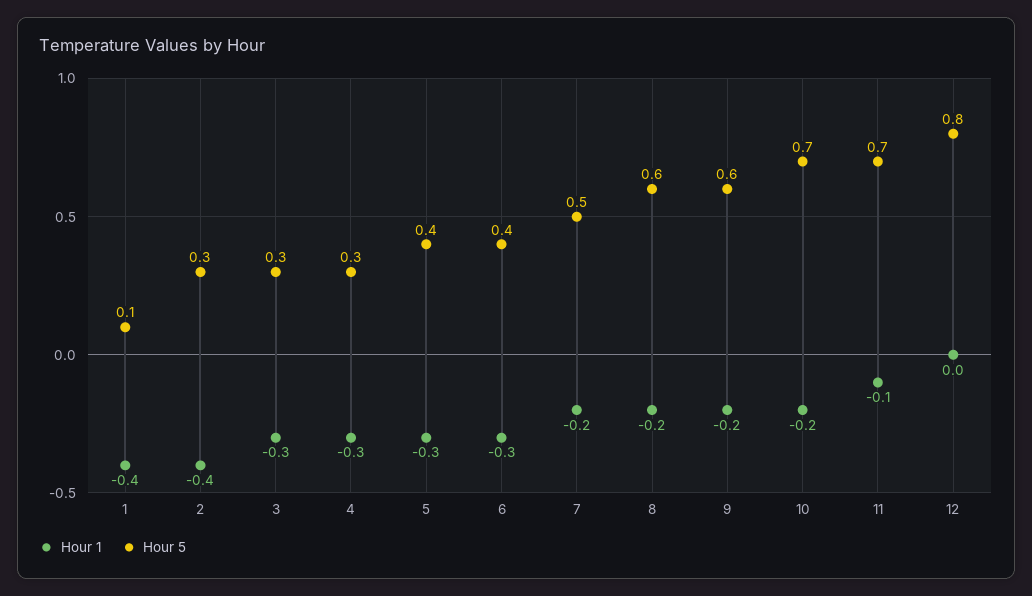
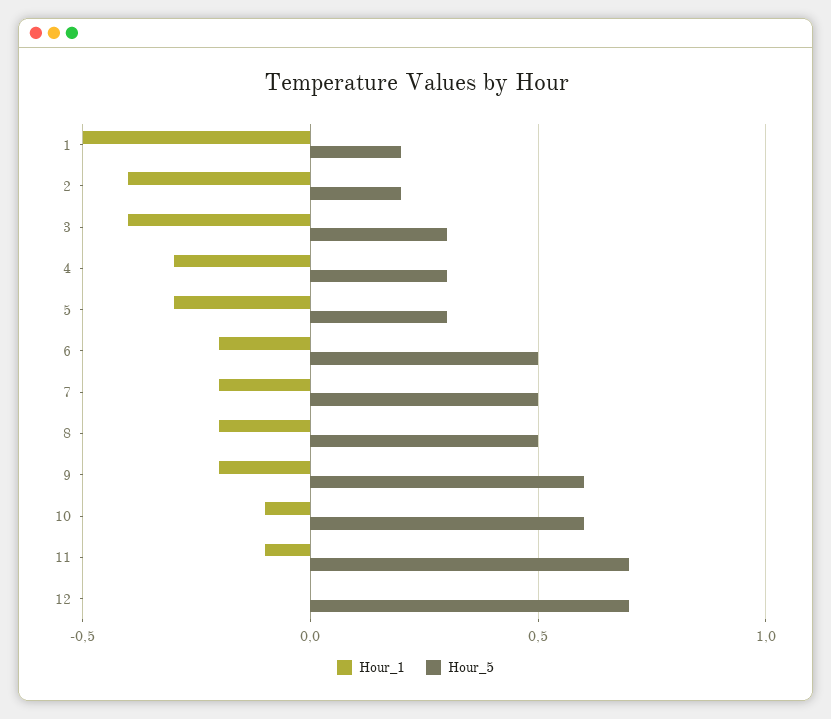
Hour 1, 1: -0.4 -> -0.5
Hour 5, 1: 0.1 -> 0.2
Hour 5, 2: 0.3 -> 0.2
Hour 1, 3: -0.3 -> -0.4
Hour 5, 5: 0.4 -> 0.3
Hour 1, 6: -0.3 -> -0.2
Hour 5, 6: 0.4 -> 0.5
Hour 5, 8: 0.6 -> 0.5
Hour 1, 10: -0.2 -> -0.1
Hour 5, 10: 0.7 -> 0.6
Hour 5, 12: 0.8 -> 0.7

